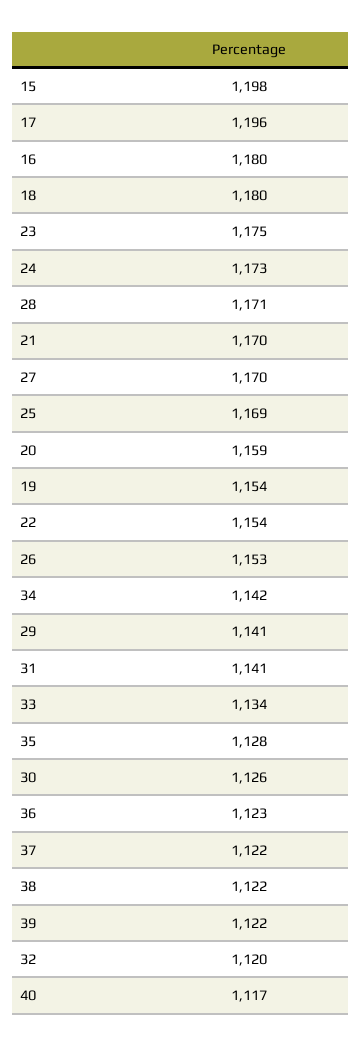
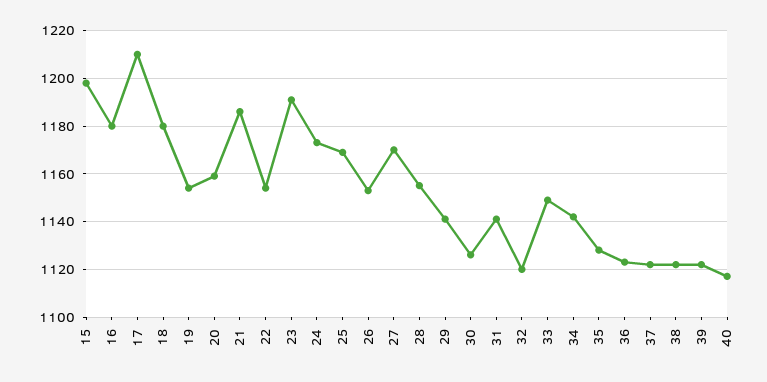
17: 1196 -> 1210
23: 1175 -> 1190
28: 1171 -> 1155
21: 1170 -> 1185
33: 1134 -> 1150

